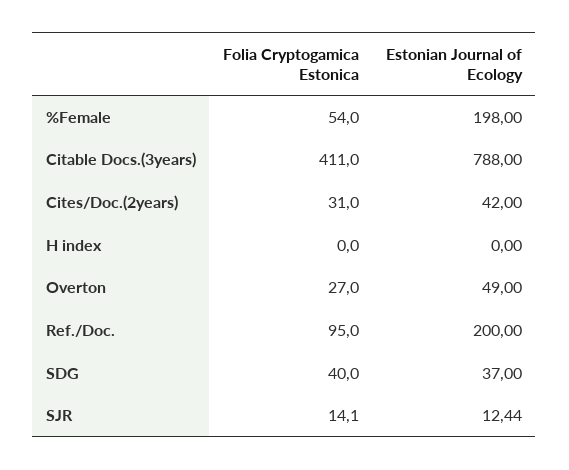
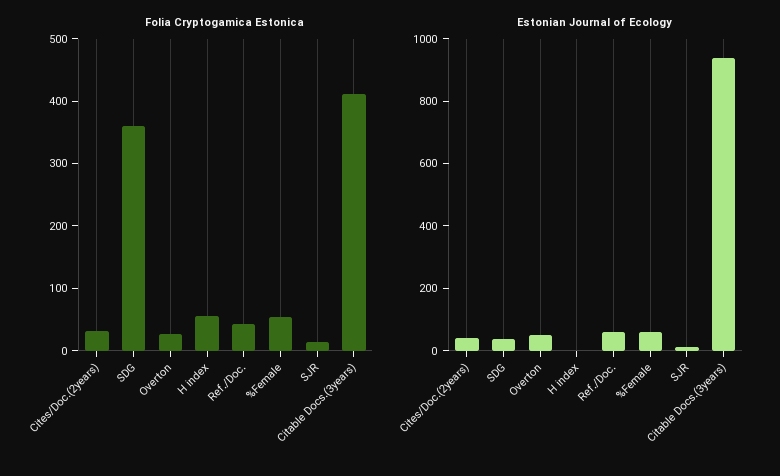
Estonian Journal of Ecology, %Female: 198 -> 50
Estonian Journal of Ecology, Citable Docs.(3years): 788 -> 950
Folia Cryptogamica Estonica, H index: 0 -> 60
Folia Cryptogamica Estonica, Ref./Doc.: 95 -> 40
Estonian Journal of Ecology, Ref./Doc.: 200 -> 50
Folia Cryptogamica Estonica, SDG: 40 -> 360

